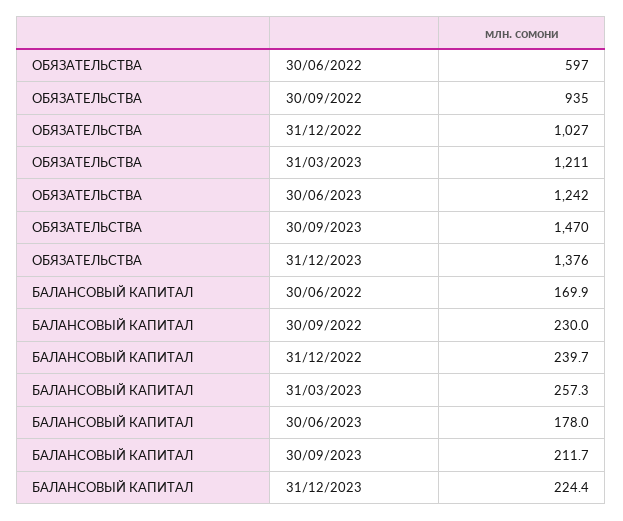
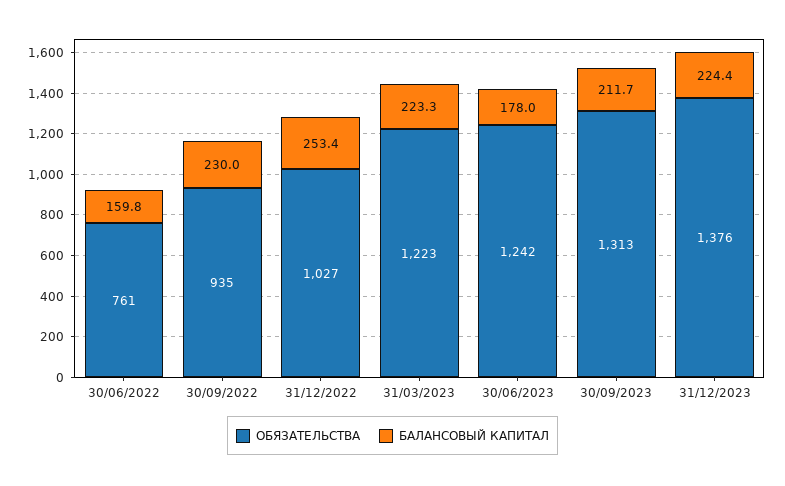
ОБЯЗАТЕЛЬСТВА, 30/06/2022: 597 -> 761
ОБЯЗАТЕЛЬСТВА, 31/03/2023: 1211 -> 1223
ОБЯЗАТЕЛЬСТВА, 30/09/2023: 1470 -> 1313
БАЛАНСОВЫЙ КАПИТАЛ, 30/06/2022: 169.9 -> 159.8
БАЛАНСОВЫЙ КАПИТАЛ, 31/12/2022: 239.7 -> 253.4
БАЛАНСОВЫЙ КАПИТАЛ, 31/03/2023: 257.3 -> 223.3

